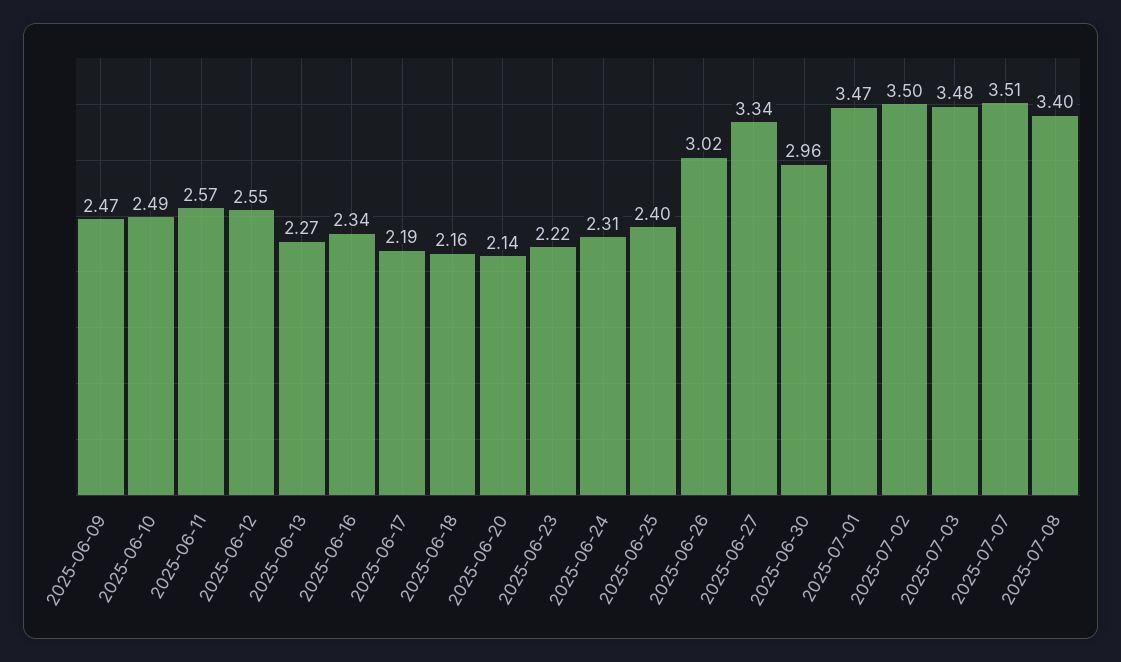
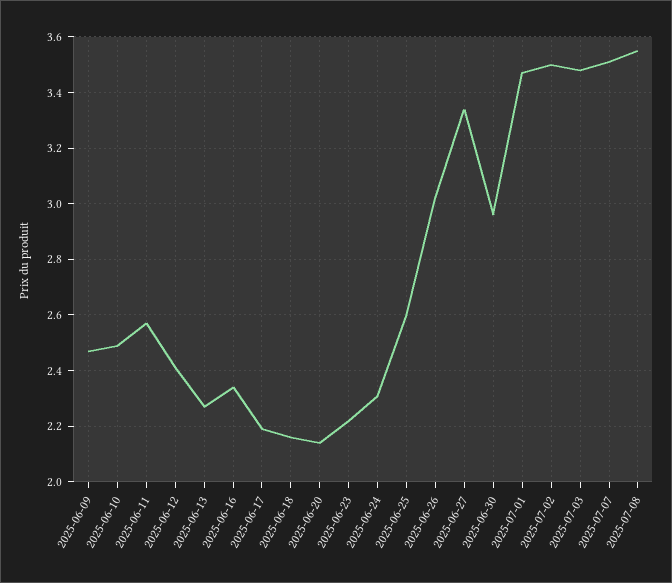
2025-06-12: 2.55 -> 2.4
2025-06-25: 2.4 -> 2.6
2025-07-08: 3.4 -> 3.55

